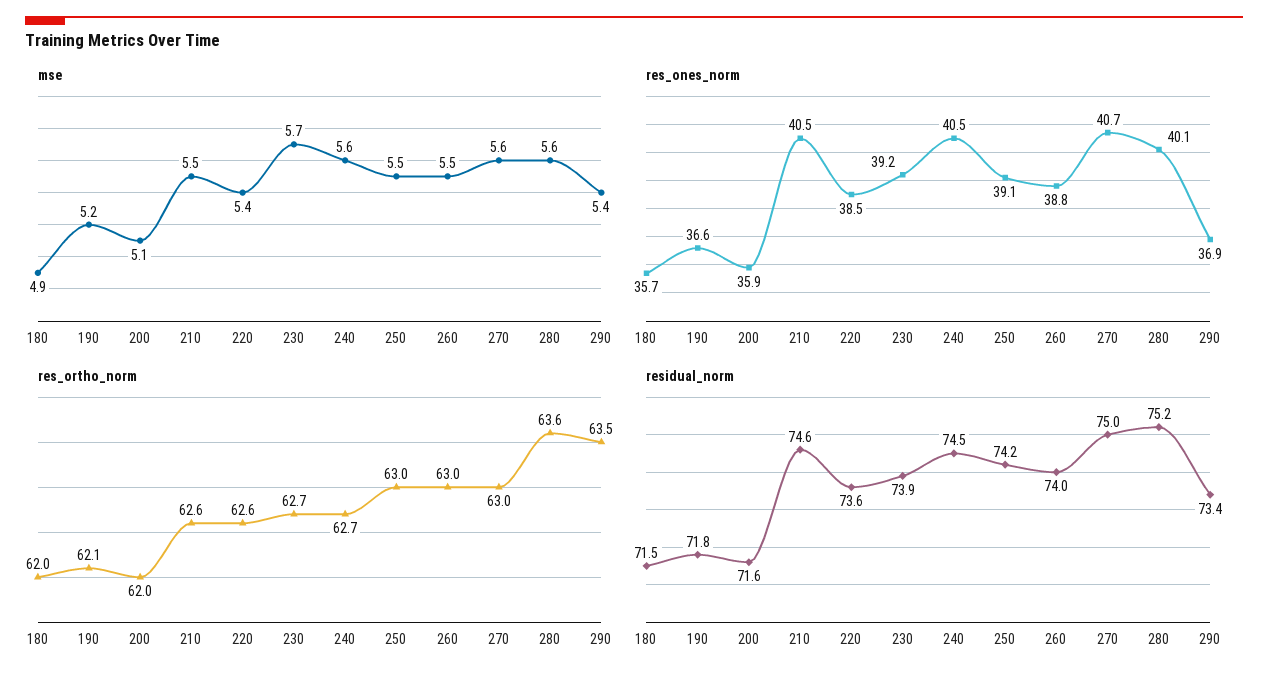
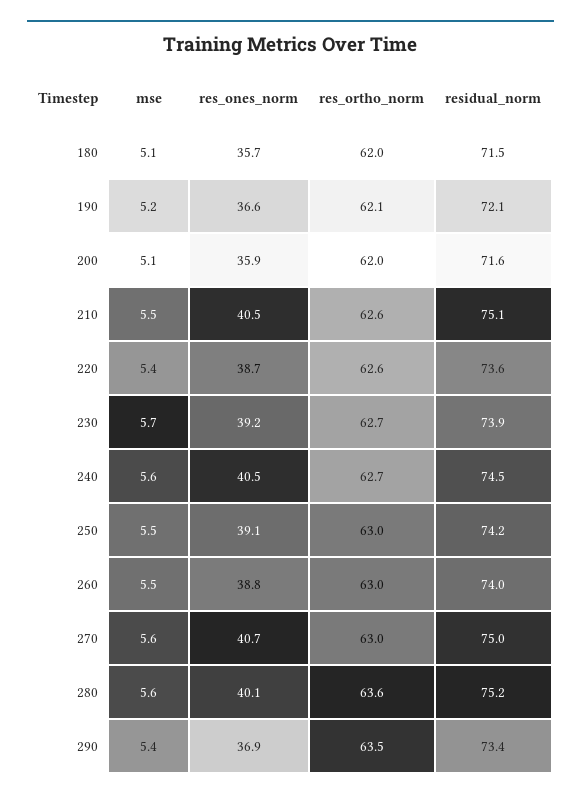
mse, 180: 4.9 -> 5.1
res_ones_norm, 220: 38.5 -> 38.7
residual_norm, 190: 71.8 -> 72.1
residual_norm, 210: 74.6 -> 75.1

